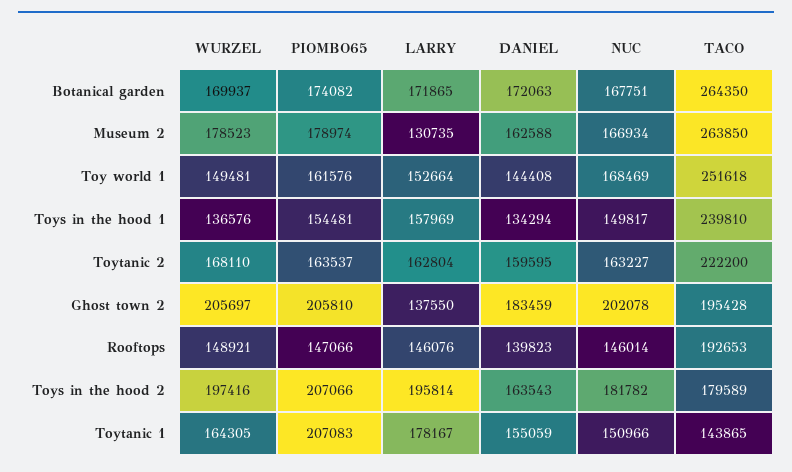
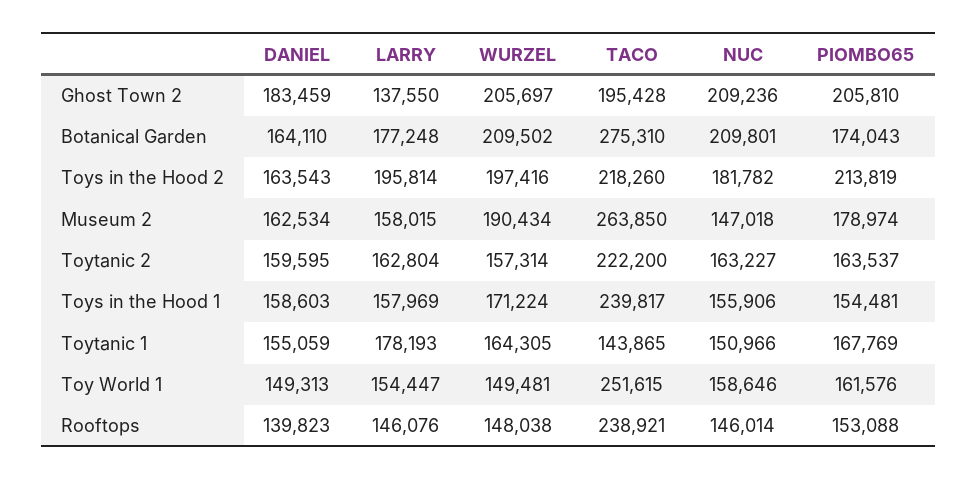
WURZEL, Botanical garden: 169937 -> 209502
PIOMBO65, Botanical garden: 174082 -> 174043
LARRY, Botanical garden: 171865 -> 177248
DANIEL, Botanical garden: 172063 -> 164110
NUC, Botanical garden: 167751 -> 209801
TACO, Botanical garden: 264350 -> 275310
WURZEL, Museum 2: 178523 -> 190434
LARRY, Museum 2: 130735 -> 158015
DANIEL, Museum 2: 162588 -> 162534
NUC, Museum 2: 166934 -> 147018
LARRY, Toy world 1: 152664 -> 154447
DANIEL, Toy world 1: 144408 -> 149313
NUC, Toy world 1: 168469 -> 158646
TACO, Toy world 1: 251618 -> 251615
WURZEL, Toys in the hood 1: 136576 -> 171224
DANIEL, Toys in the hood 1: 134294 -> 158603
NUC, Toys in the hood 1: 149817 -> 155906
TACO, Toys in the hood 1: 239810 -> 239817
WURZEL, Toytanic 2: 168110 -> 157314
NUC, Ghost town 2: 202078 -> 209236
WURZEL, Rooftops: 148921 -> 148038
PIOMBO65, Rooftops: 147066 -> 153088
TACO, Rooftops: 192653 -> 238921
PIOMBO65, Toys in the hood 2: 207066 -> 213819
TACO, Toys in the hood 2: 179589 -> 218260
PIOMBO65, Toytanic 1: 207083 -> 167769
LARRY, Toytanic 1: 178167 -> 178193

